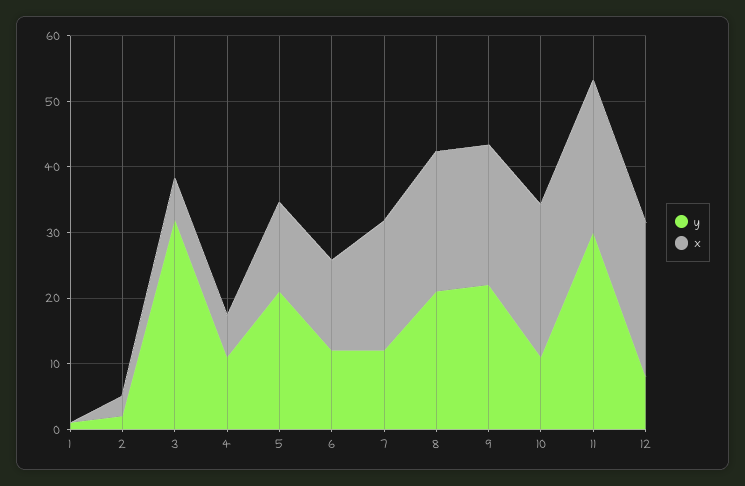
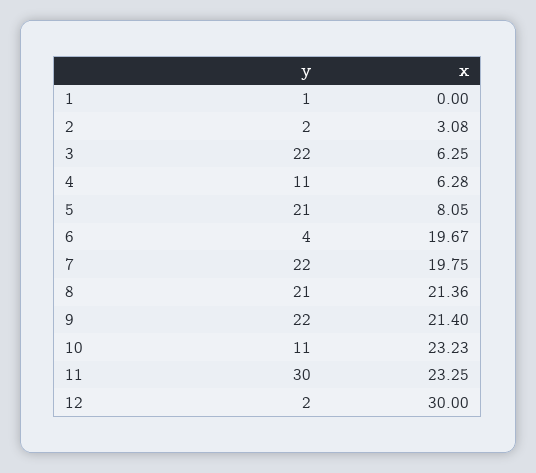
y, 3: 32 -> 22
x, 5: 14 -> 8.05
y, 6: 12 -> 4
x, 6: 14 -> 19.67
y, 7: 12 -> 22
y, 12: 8 -> 2
x, 12: 24 -> 30

